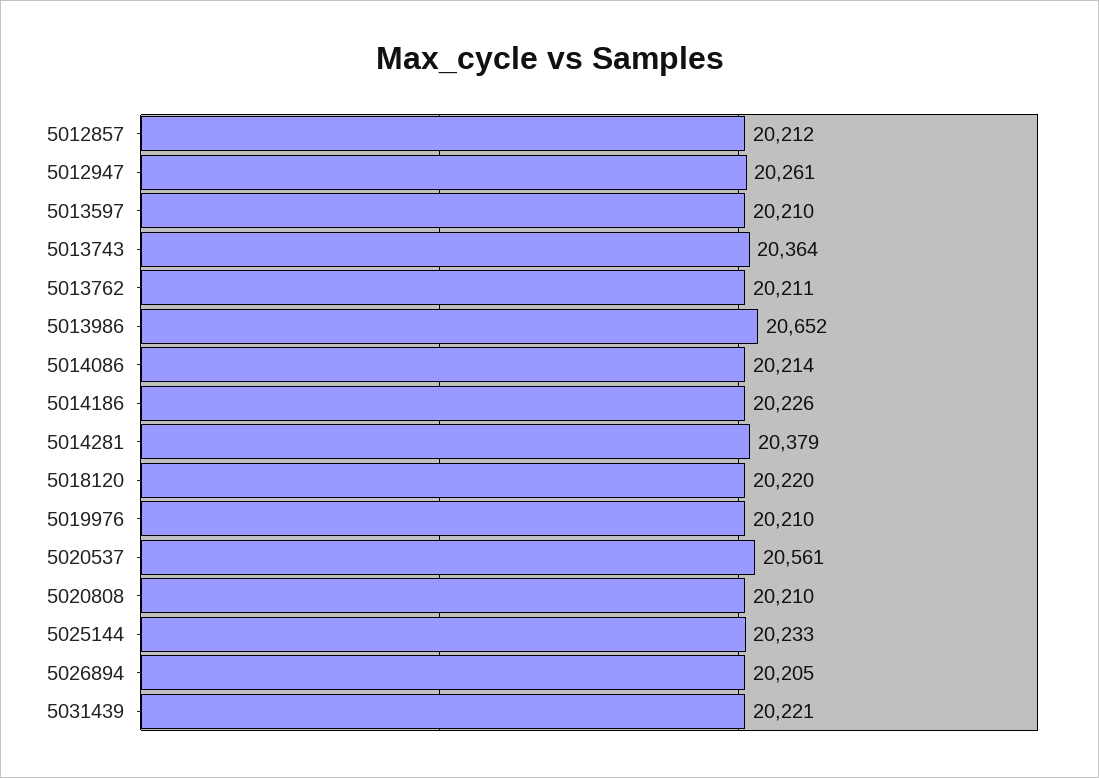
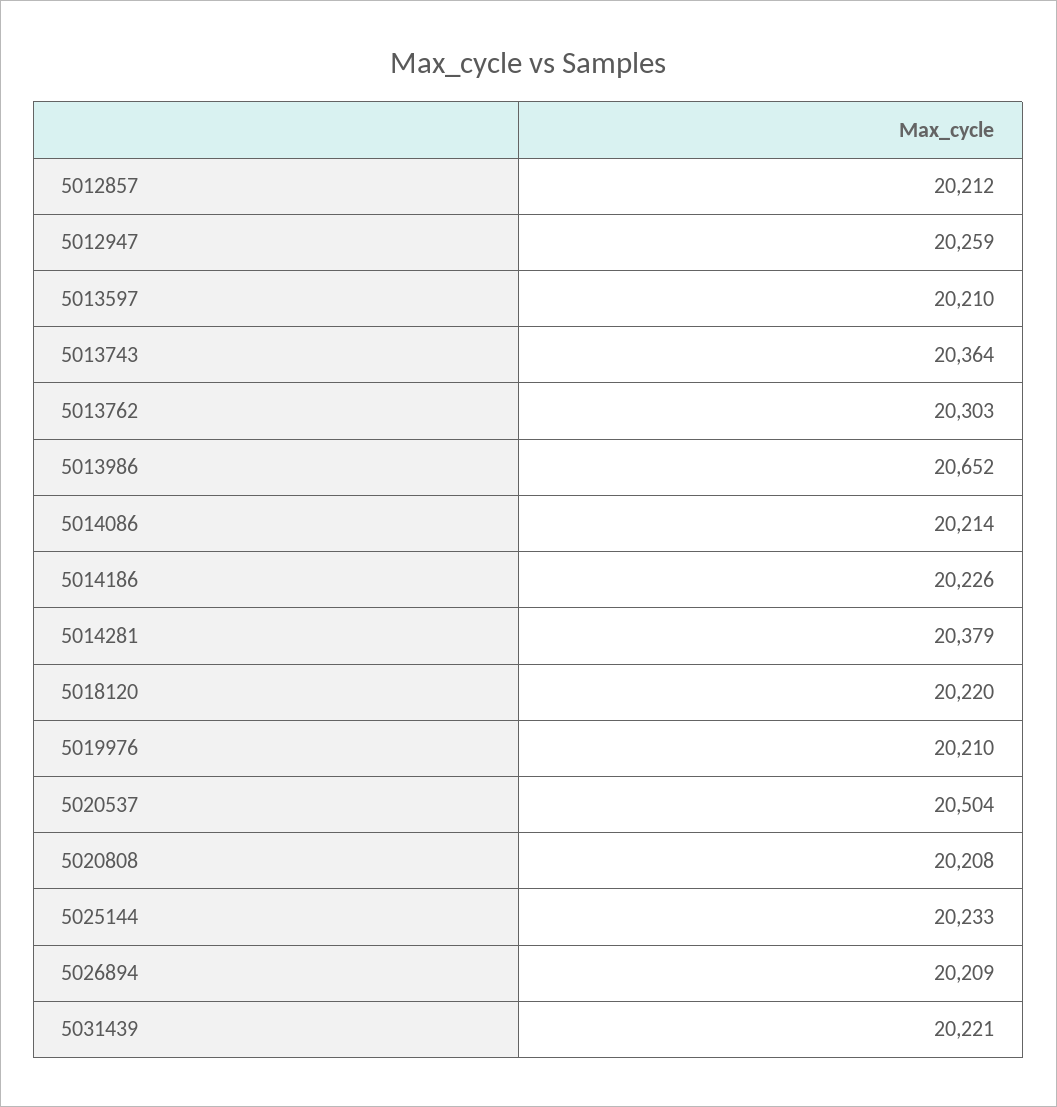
5012947: 20261 -> 20259
5013762: 20211 -> 20303
5020537: 20561 -> 20504
5020808: 20210 -> 20208
5026894: 20205 -> 20209

